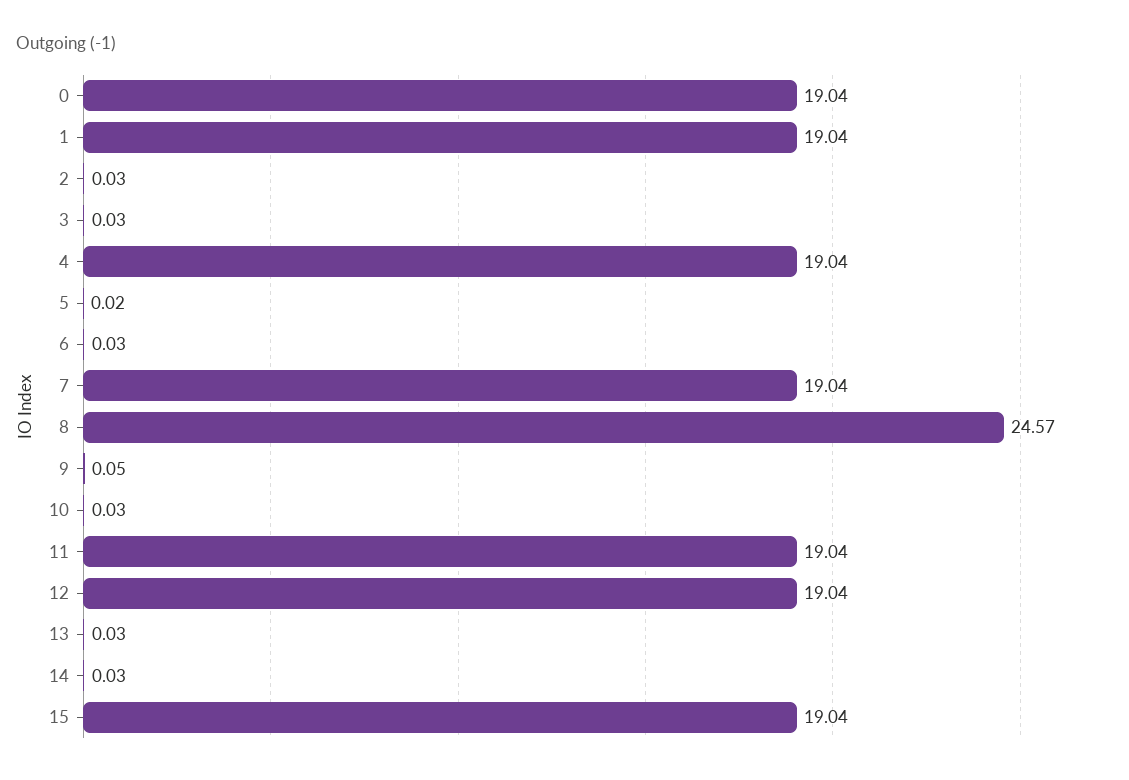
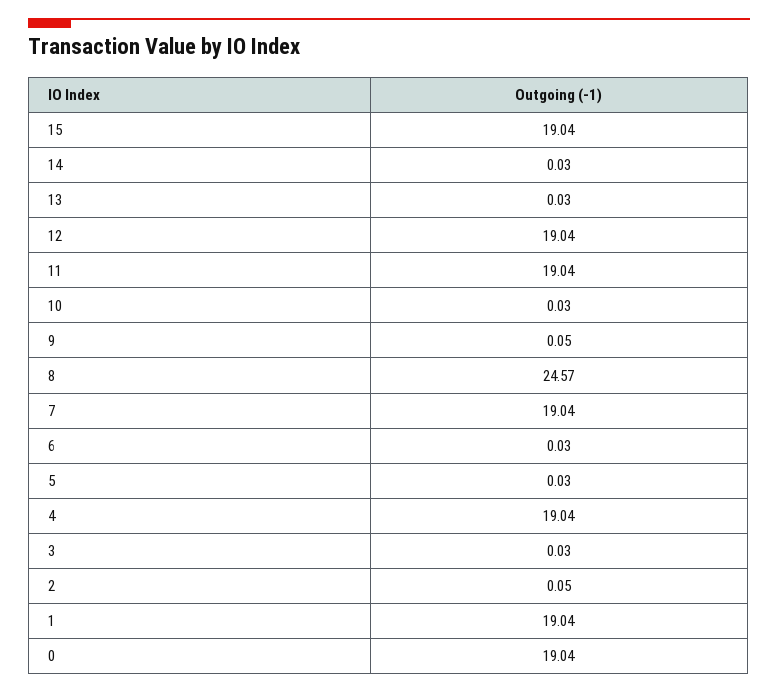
2: 0.03 -> 0.05
5: 0.02 -> 0.03

